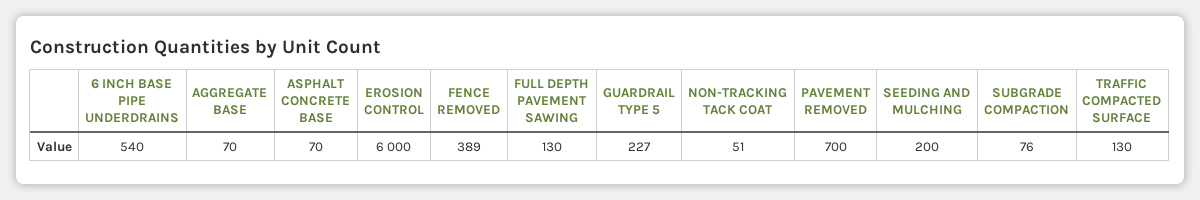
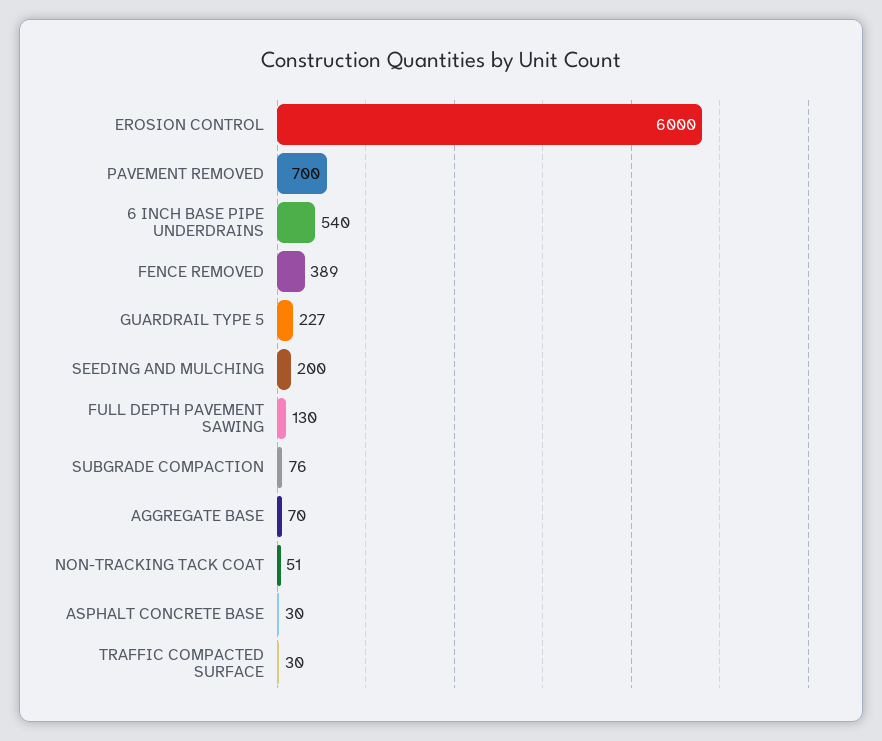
ASPHALT CONCRETE BASE: 70 -> 30
TRAFFIC COMPACTED SURFACE: 130 -> 30

